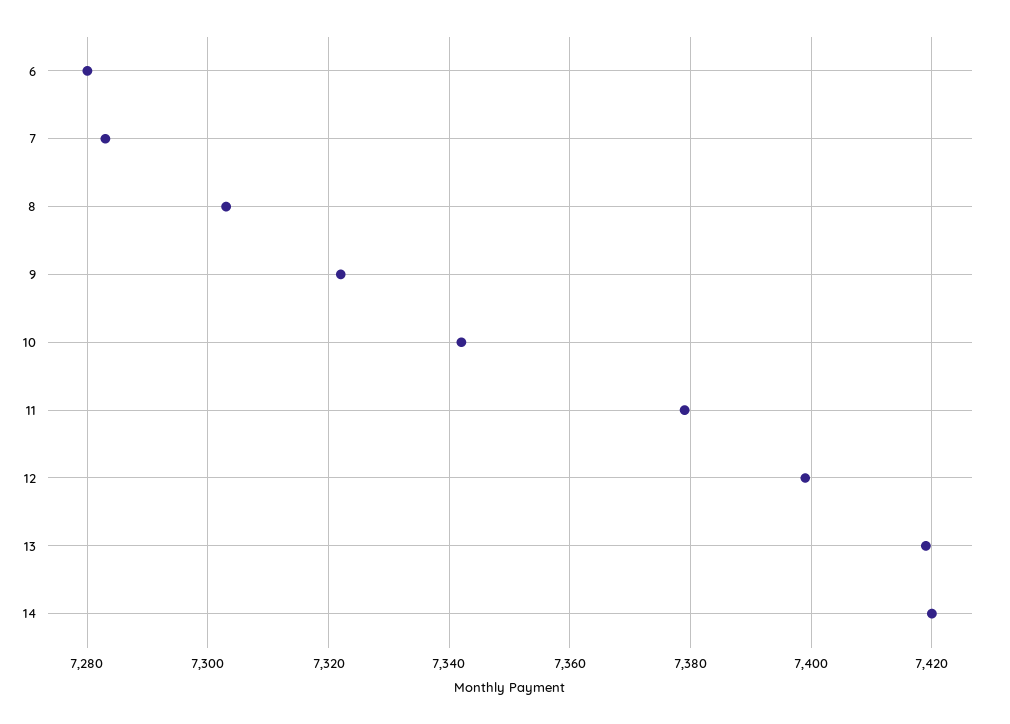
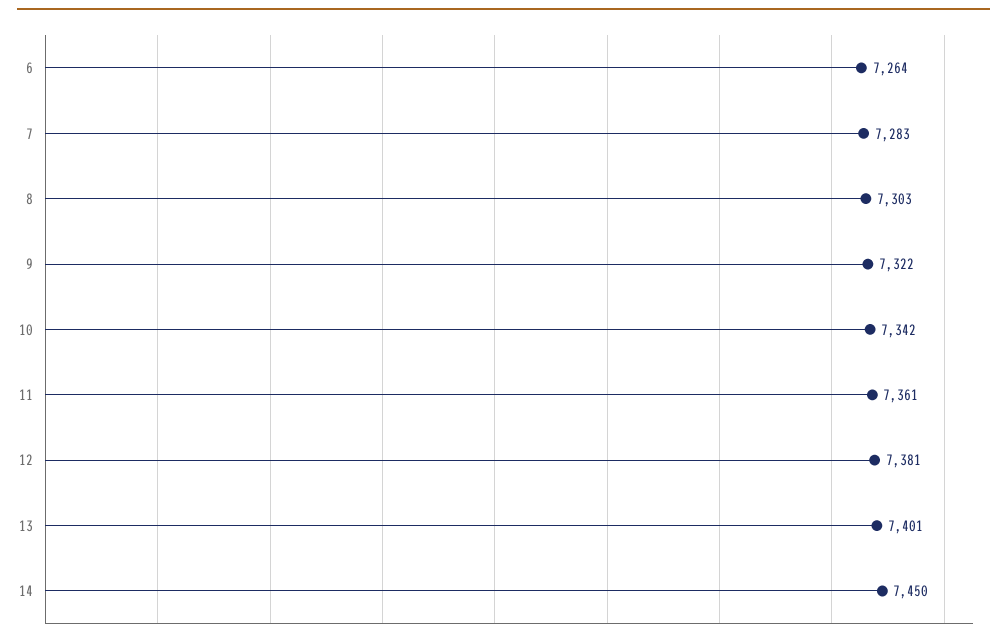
6: 7280 -> 7264
11: 7380 -> 7361
12: 7400 -> 7381
13: 7420 -> 7401
14: 7420 -> 7450

